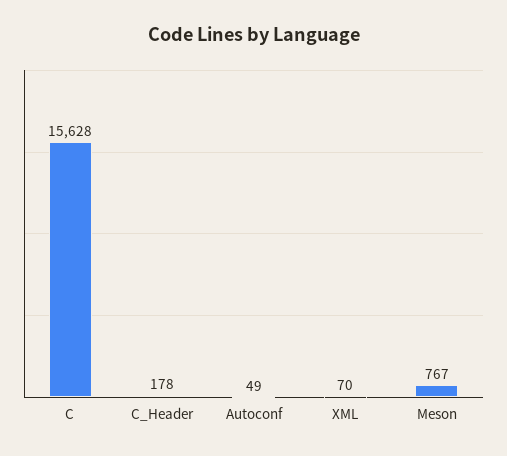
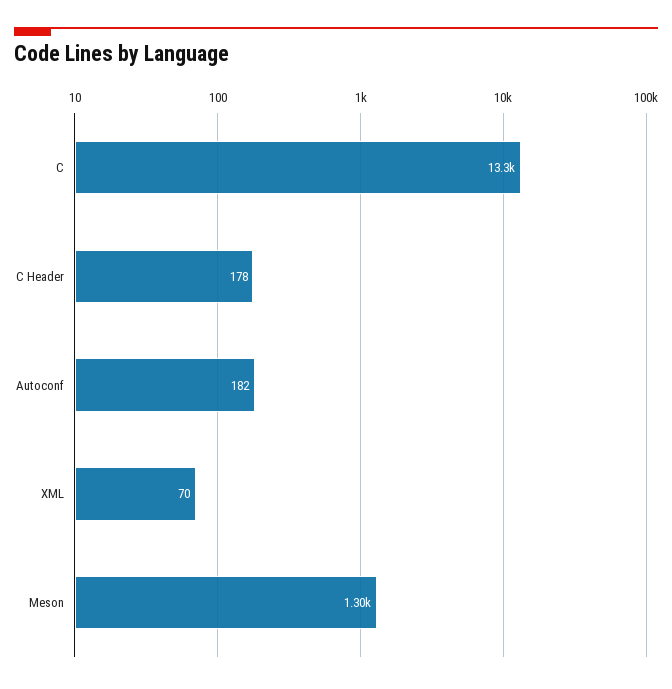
C: 15628 -> 13300
Autoconf: 49 -> 182
Meson: 767 -> 1300

